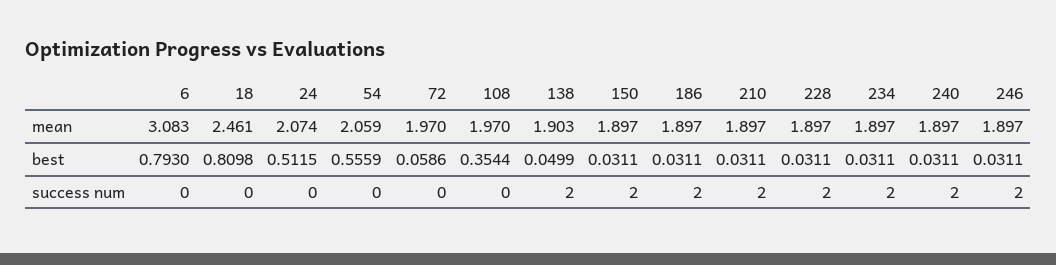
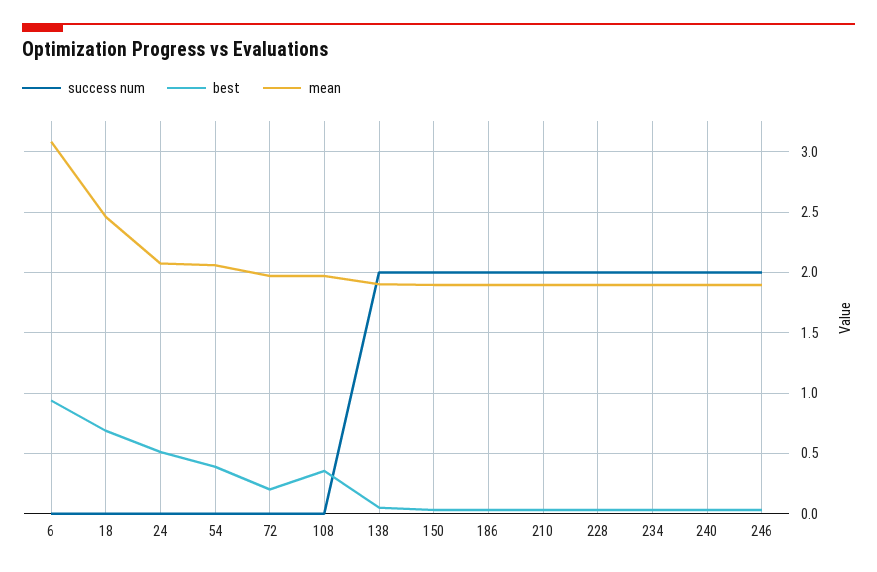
best, 6: 0.793 -> 0.95
best, 18: 0.8098 -> 0.7
best, 54: 0.5559 -> 0.4
best, 72: 0.0586 -> 0.2

